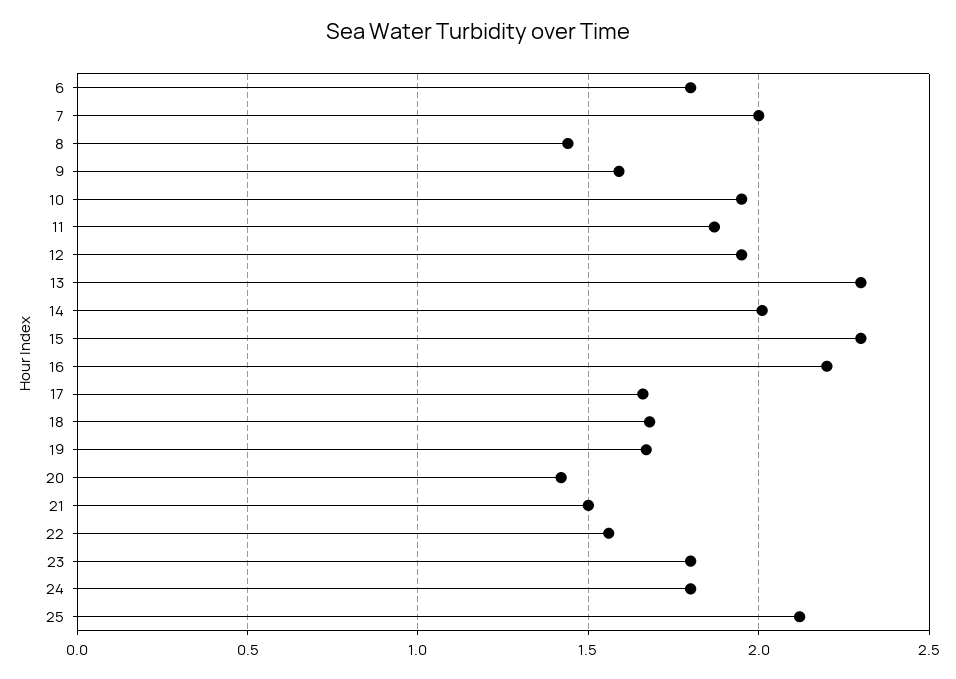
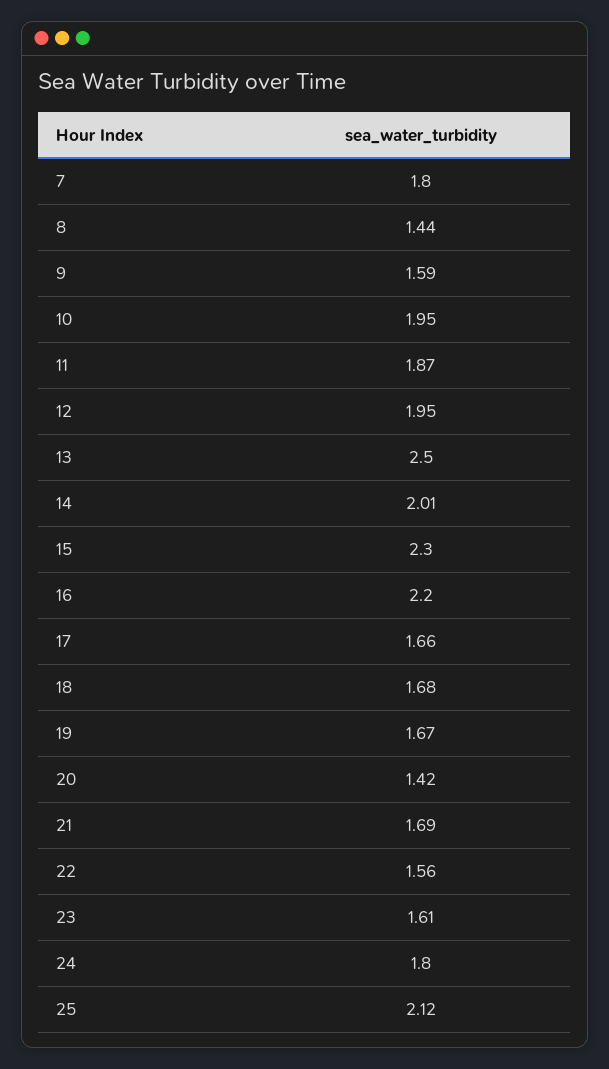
6: 1.8 -> none
7: 2 -> 1.8
13: 2.3 -> 2.5
21: 1.5 -> 1.69
23: 1.8 -> 1.61

